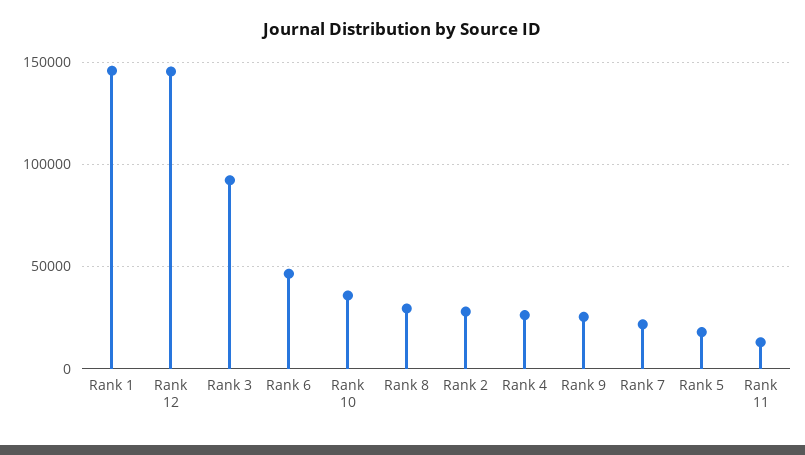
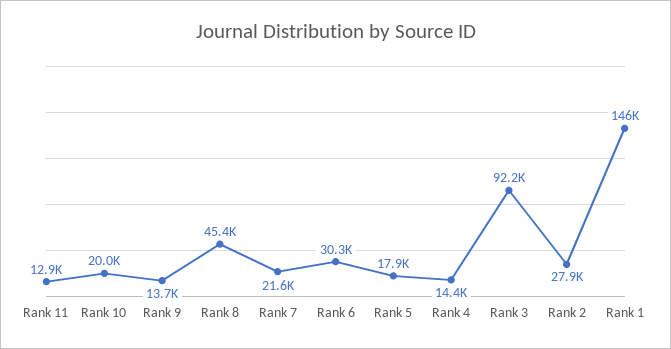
Rank 12: 145000 -> none
Rank 6: 45000 -> 30300
Rank 10: 35000 -> 20000
Rank 8: 30000 -> 45400
Rank 4: 25000 -> 14400
Rank 9: 25000 -> 13700

